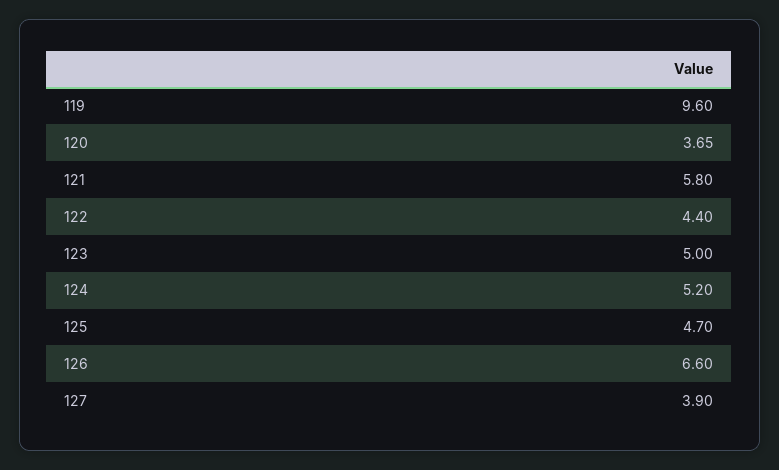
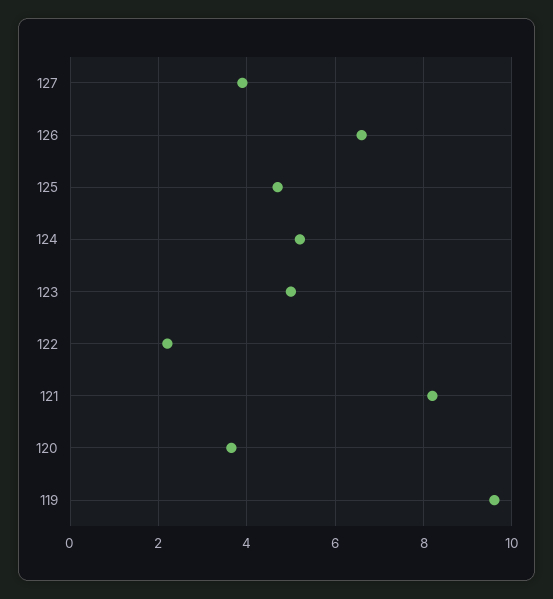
121: 5.8 -> 8.2
122: 4.4 -> 2.2

